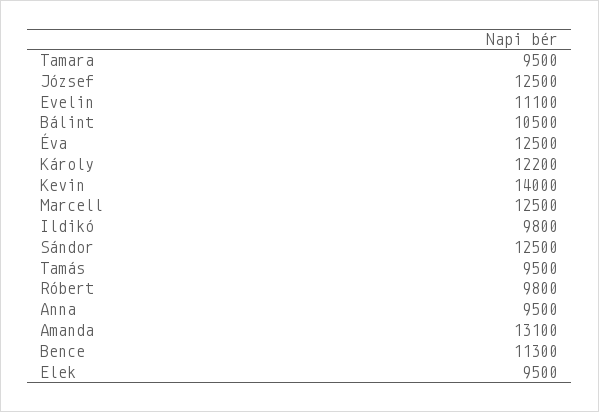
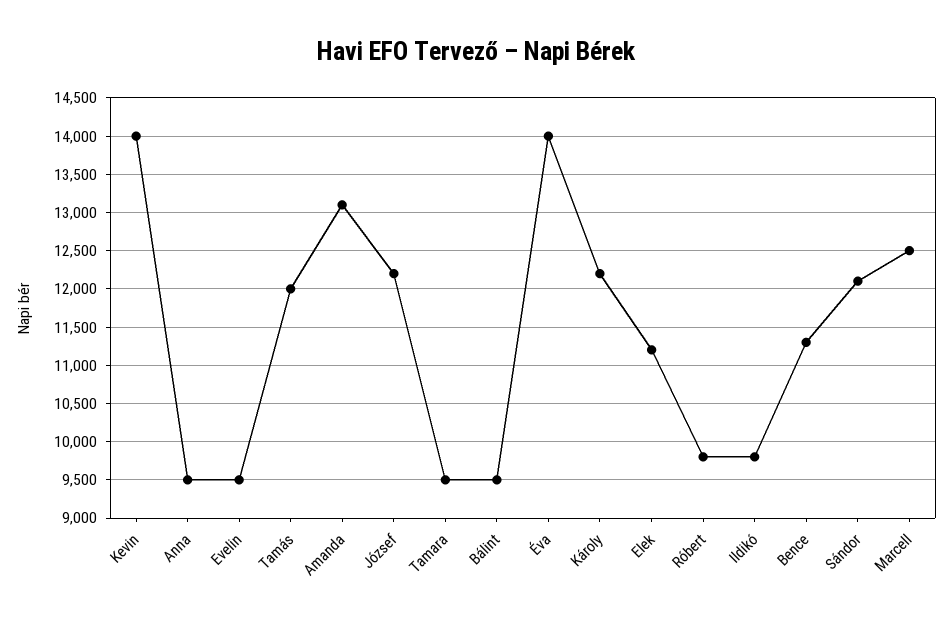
József: 12500 -> 12200
Evelin: 11100 -> 9500
Bálint: 10500 -> 9500
Éva: 12500 -> 14000
Sándor: 12500 -> 12100
Tamás: 9500 -> 12000
Elek: 9500 -> 11200

